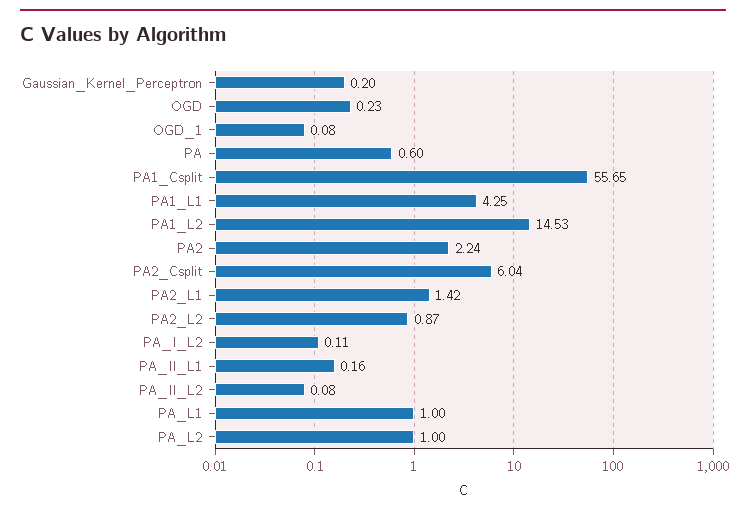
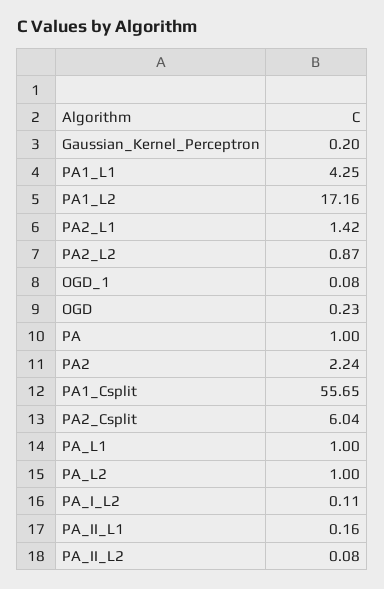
PA: 0.6 -> 1
PA1_L2: 14.53 -> 17.16

